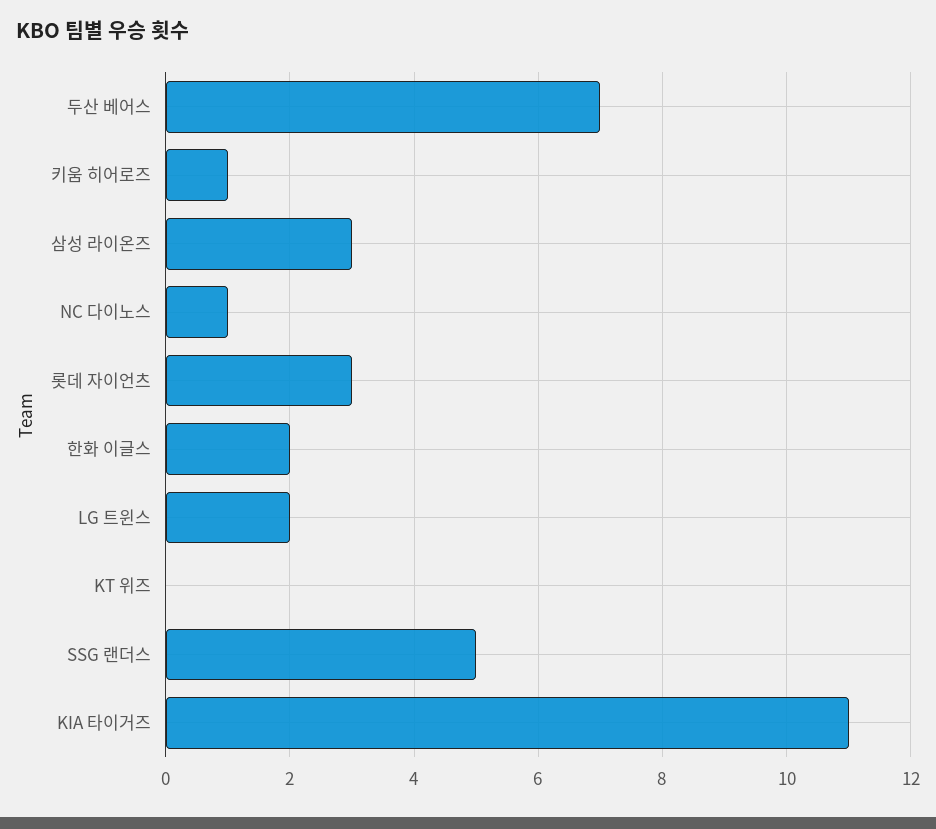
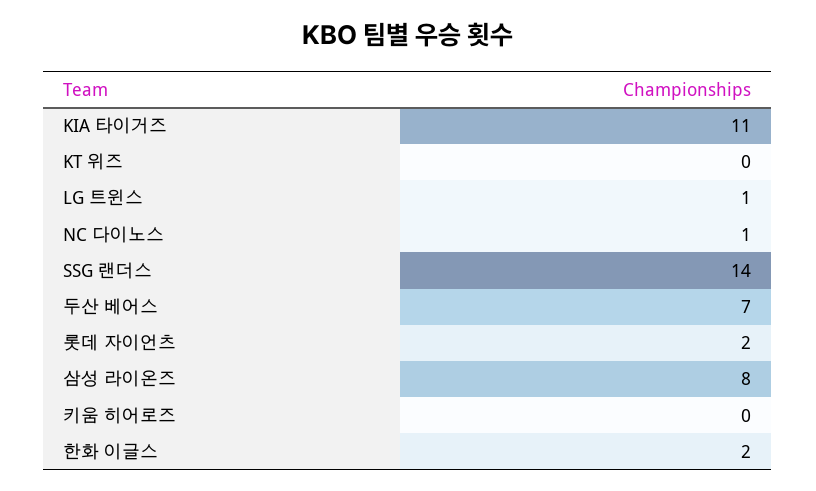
키움 히어로즈: 1 -> 0
삼성 라이온즈: 3 -> 8
롯데 자이언츠: 3 -> 2
LG 트윈스: 2 -> 1
SSG 랜더스: 5 -> 14

